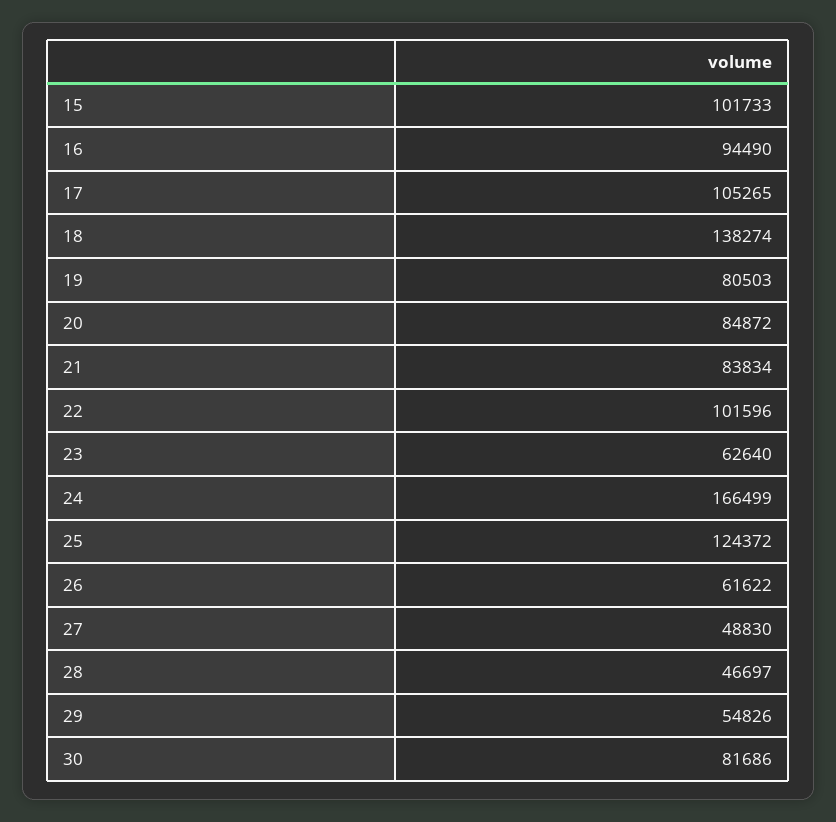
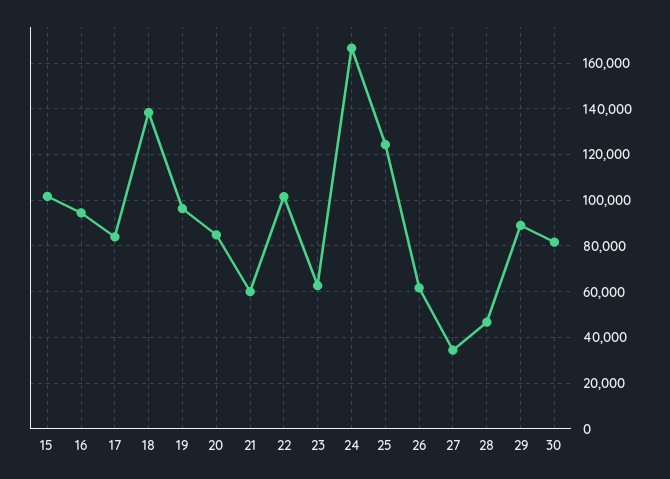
17: 105265 -> 85000
19: 80503 -> 95000
21: 83834 -> 60000
27: 48830 -> 35000
29: 54826 -> 90000

